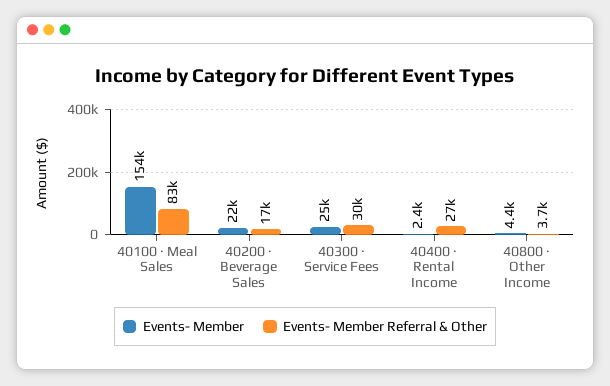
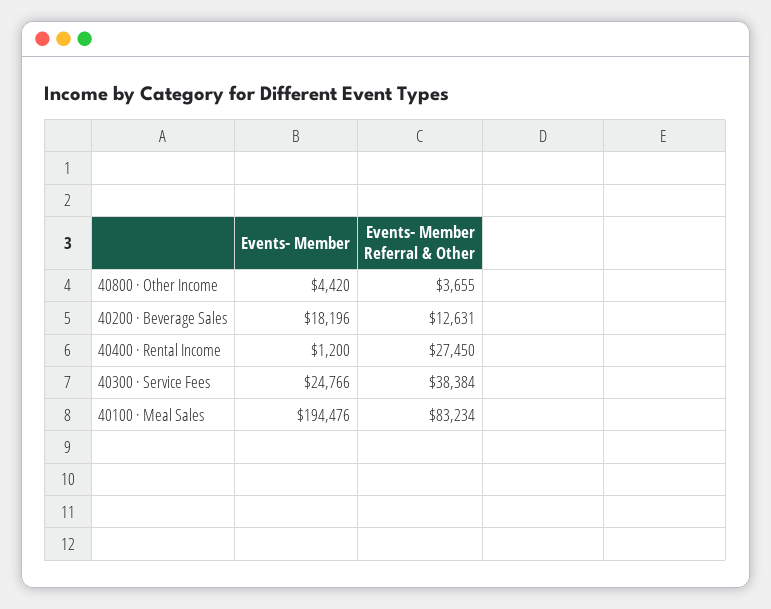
Events- Member, 40100 · Meal Sales: 154000 -> 194476
Events- Member, 40200 · Beverage Sales: 22000 -> 18196
Events- Member Referral & Other, 40200 · Beverage Sales: 17000 -> 12631
Events- Member Referral & Other, 40300 · Service Fees: 30000 -> 38384
Events- Member, 40400 · Rental Income: 2400 -> 1200

